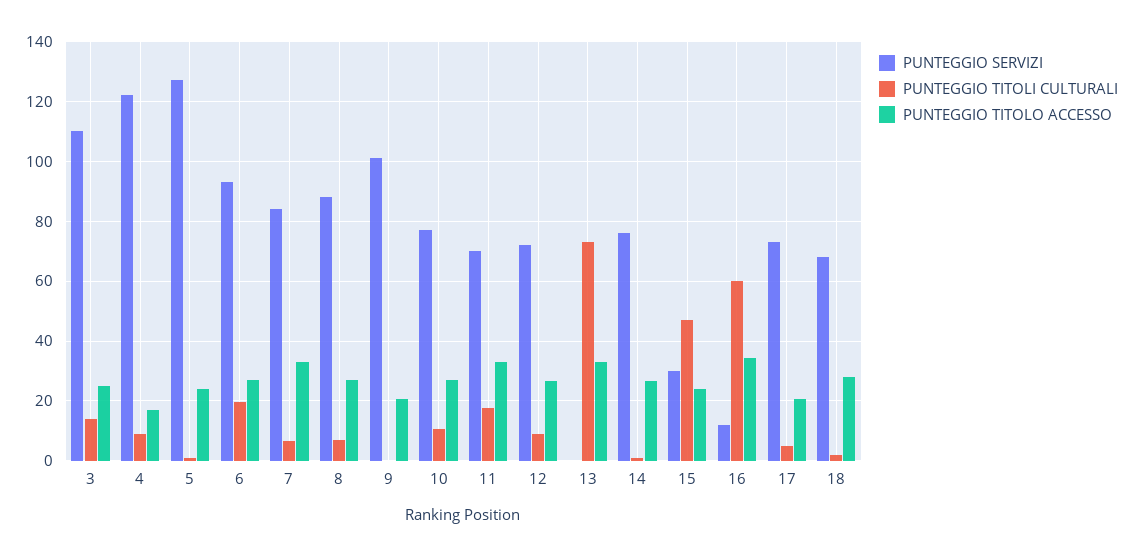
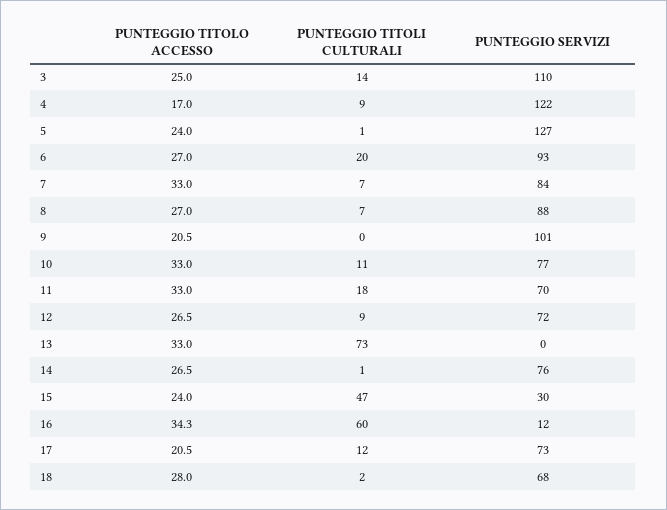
PUNTEGGIO TITOLO ACCESSO, 10: 27.5 -> 33
PUNTEGGIO TITOLI CULTURALI, 17: 5 -> 12

